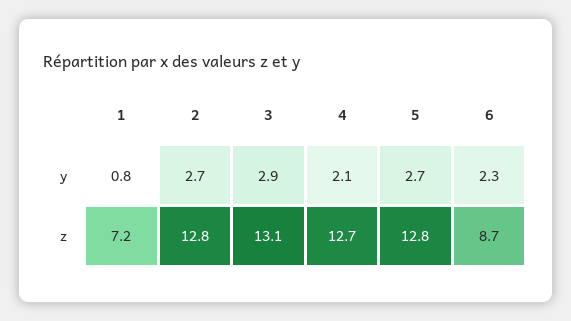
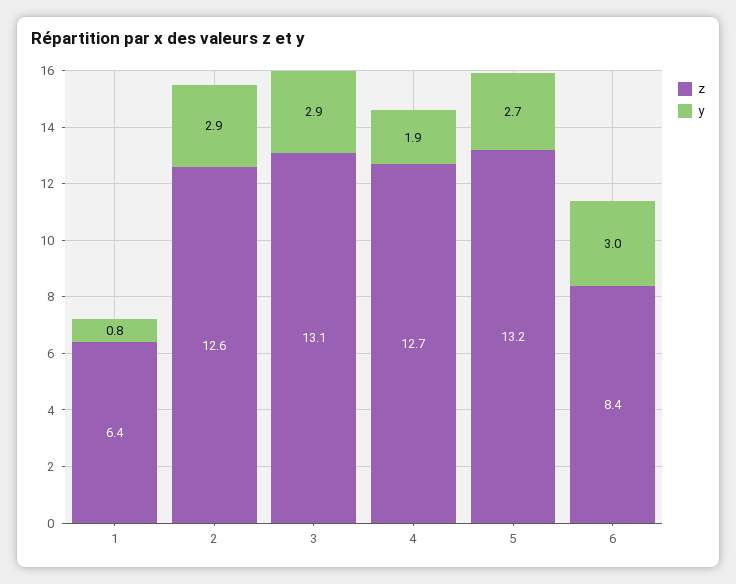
y, 2: 2.7 -> 2.9
y, 4: 2.1 -> 1.9
y, 6: 2.3 -> 3
z, 1: 7.2 -> 6.4
z, 2: 12.8 -> 12.6
z, 5: 12.8 -> 13.2
z, 6: 8.7 -> 8.4

